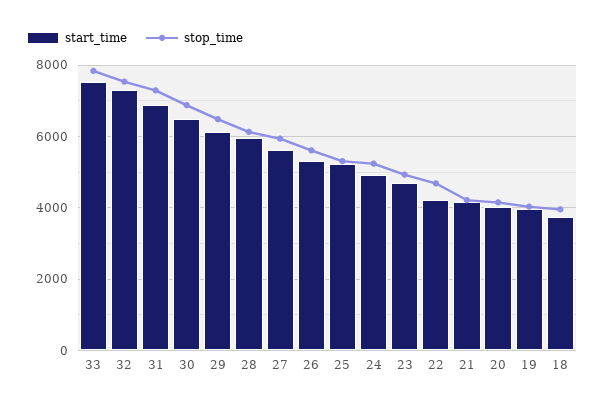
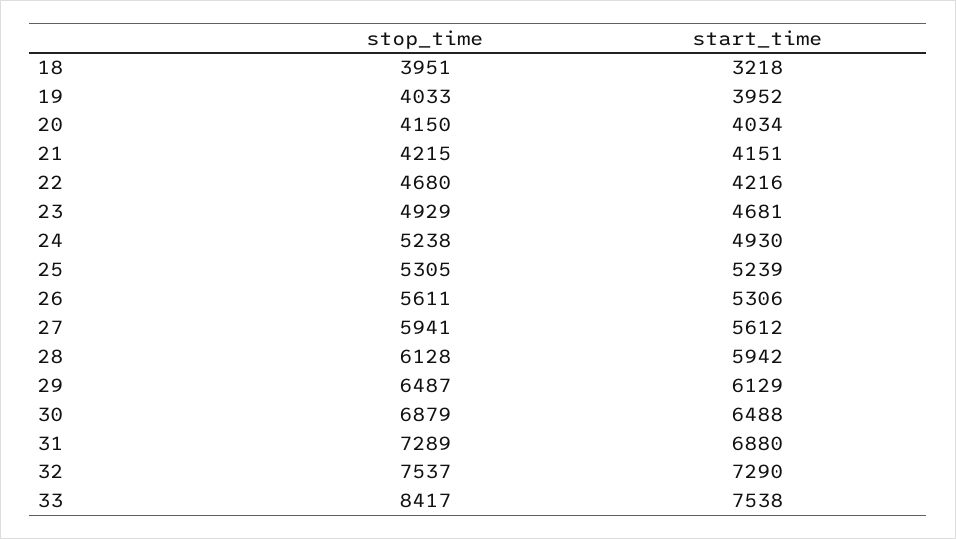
stop_time, 33: 7800 -> 8417
start_time, 18: 3800 -> 3218

